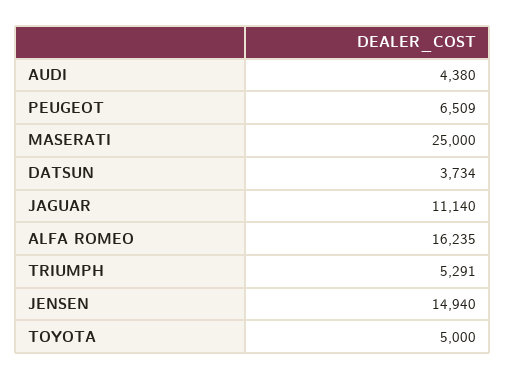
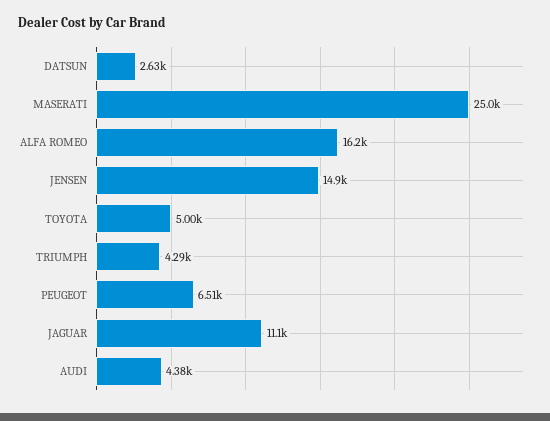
DATSUN: 3734 -> 2630
TRIUMPH: 5291 -> 4290

